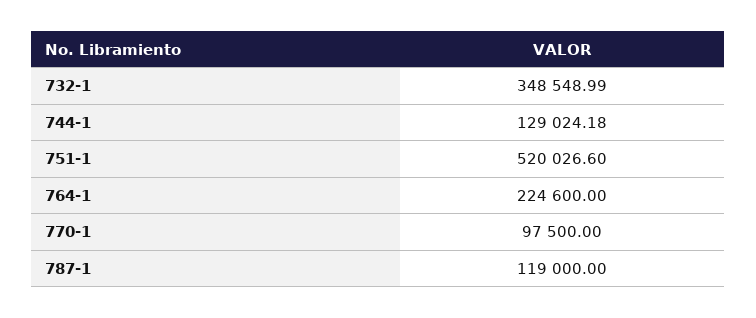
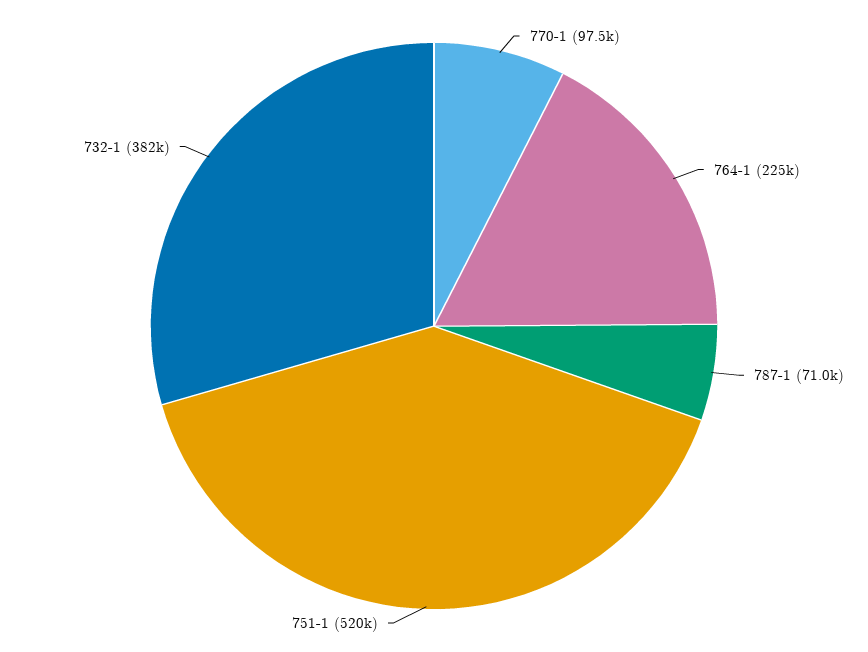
732-1: 348548.99 -> 382000
744-1: 129024.18 -> none
787-1: 119000 -> 71000

